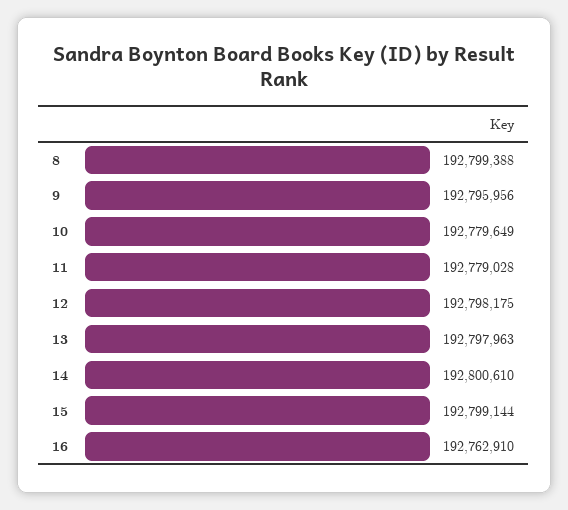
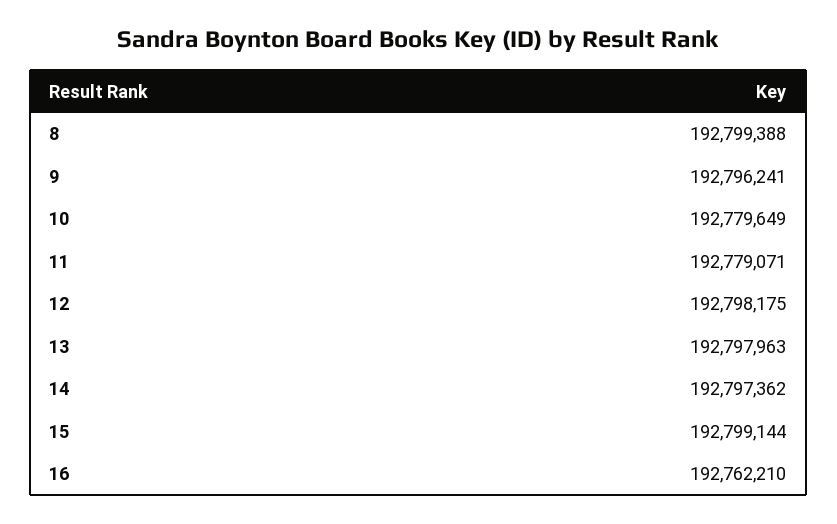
9: 192795956 -> 192796241
11: 192779028 -> 192779071
14: 192800610 -> 192797362
16: 192762910 -> 192762210

